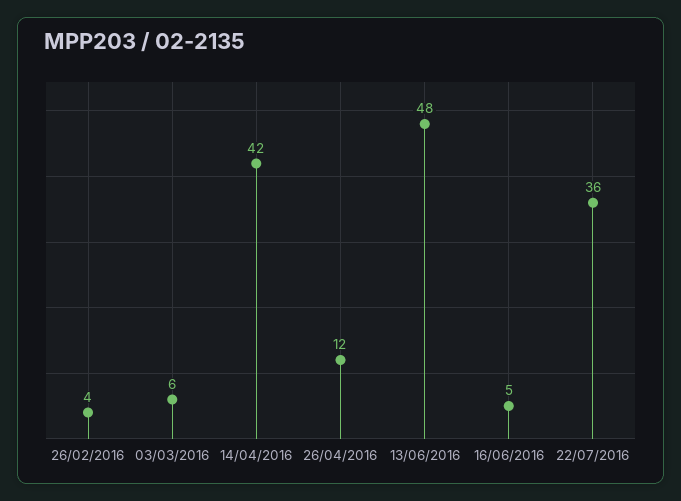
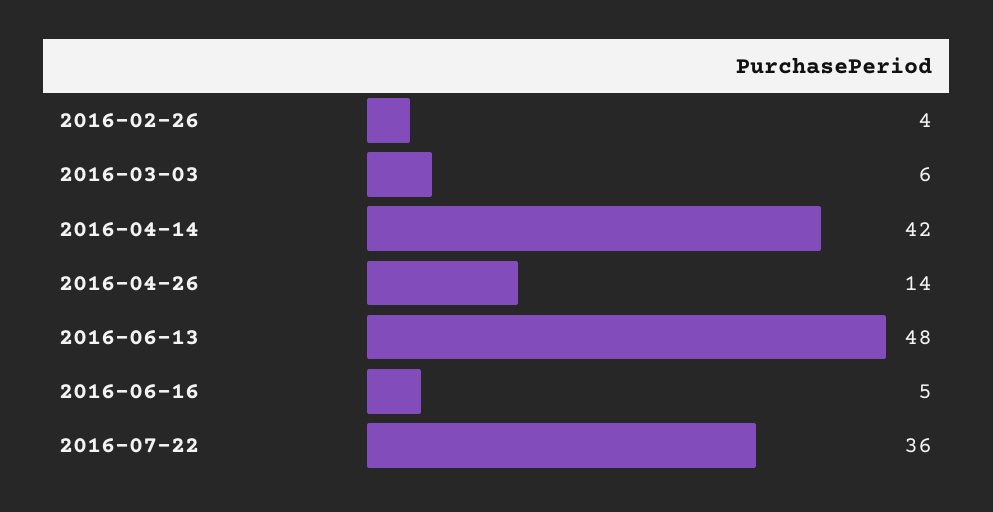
26/04/2016: 12 -> 14

